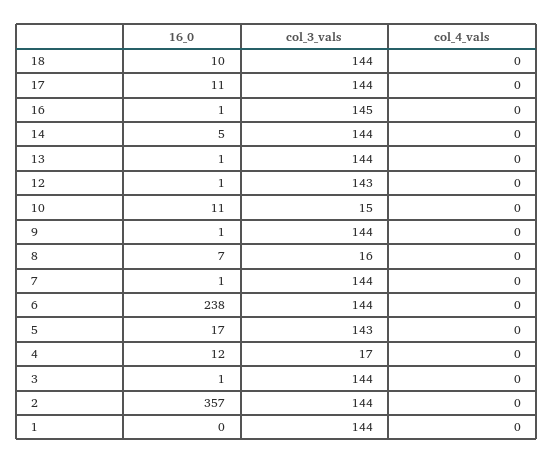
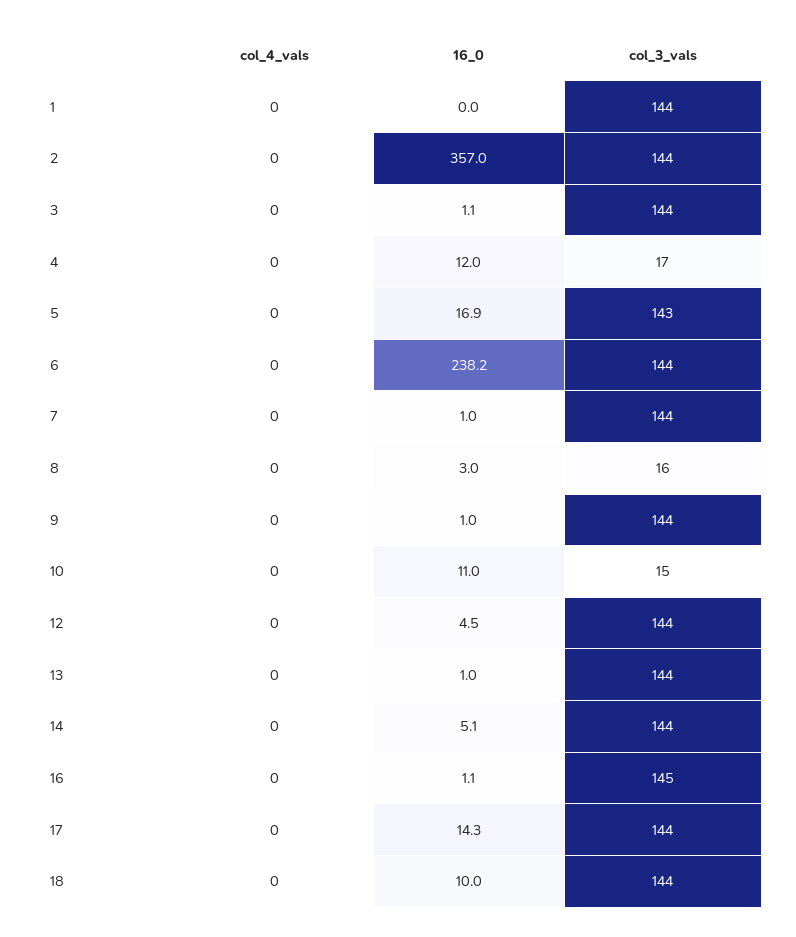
16_0, 17: 11 -> 14.3
16_0, 12: 1 -> 4.5
col_3_vals, 12: 143 -> 144
16_0, 8: 7 -> 3

